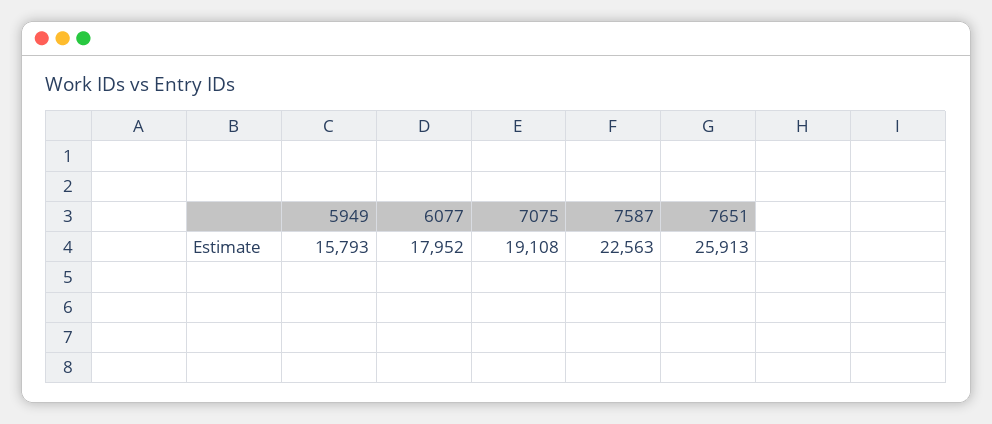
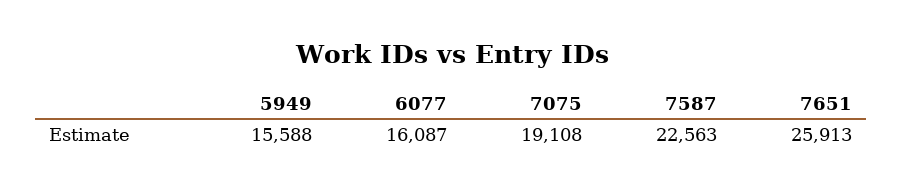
5949: 15793 -> 15588
6077: 17952 -> 16087

